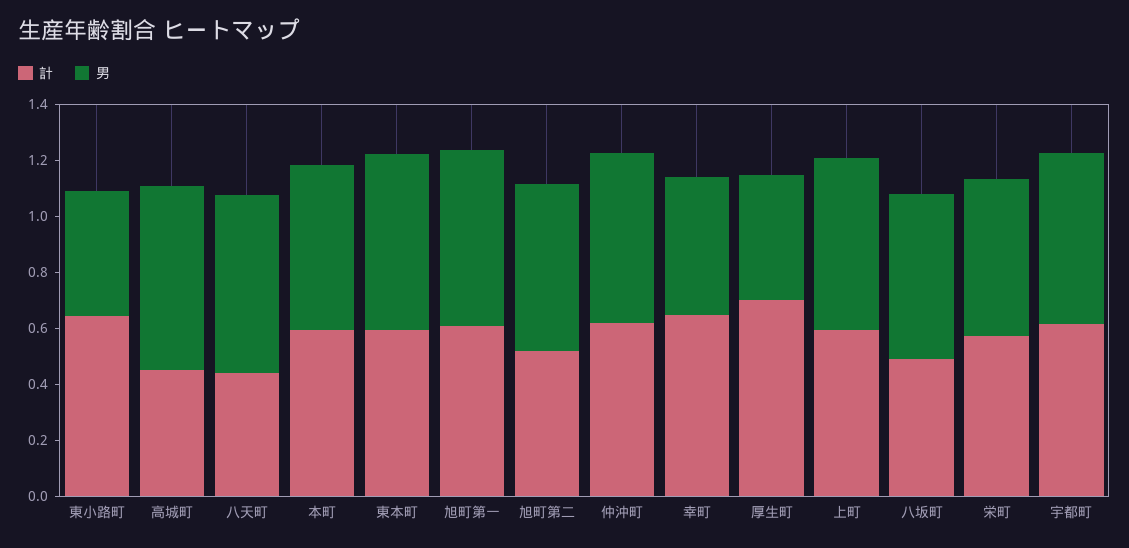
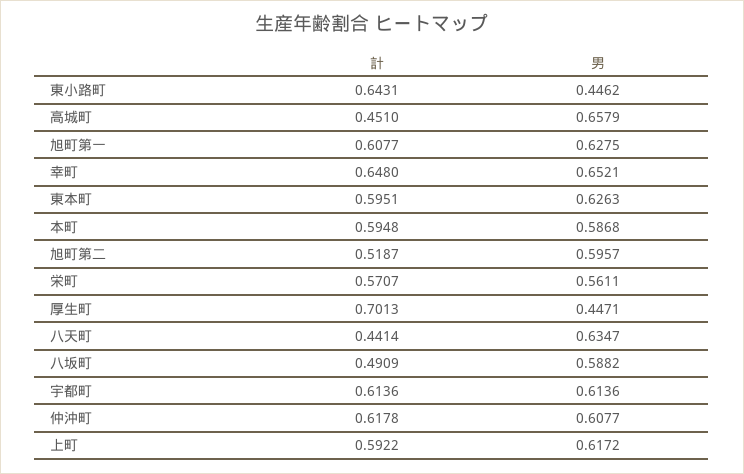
男, 幸町: 0.5 -> 0.6521

